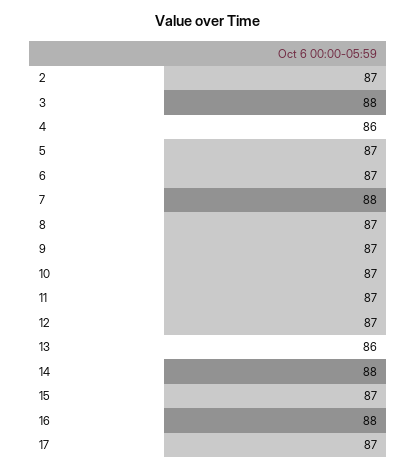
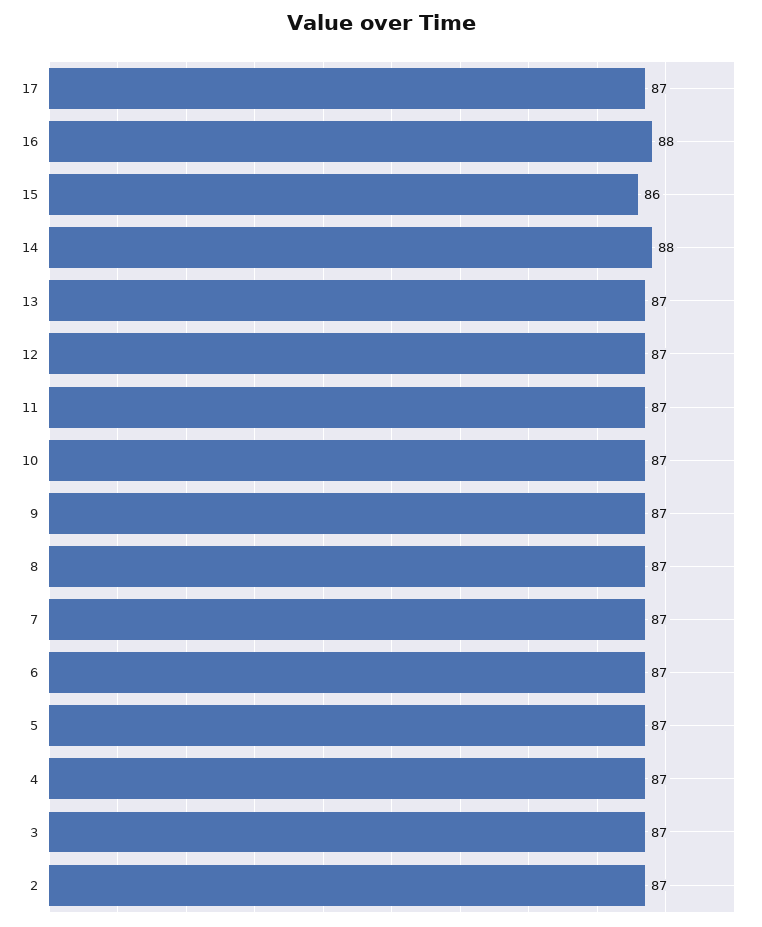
3: 88 -> 87
4: 86 -> 87
7: 88 -> 87
13: 86 -> 87
15: 87 -> 86

